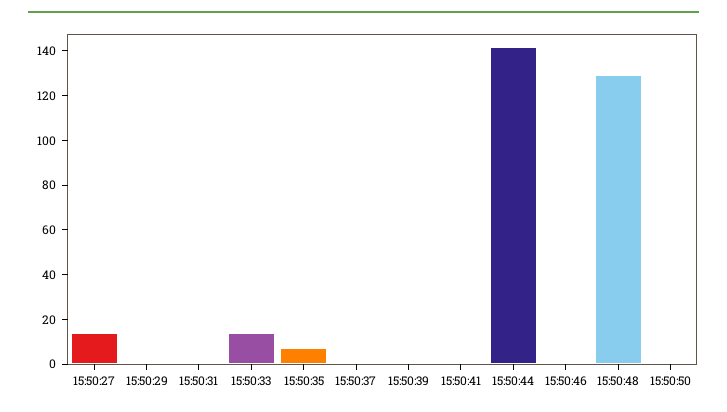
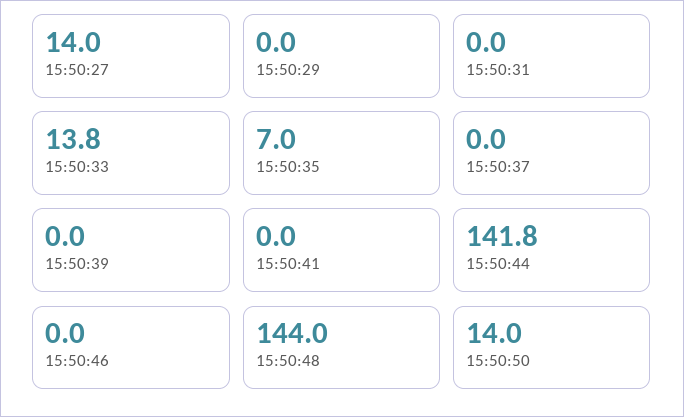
15:50:48: 130 -> 144
15:50:50: 0 -> 14

